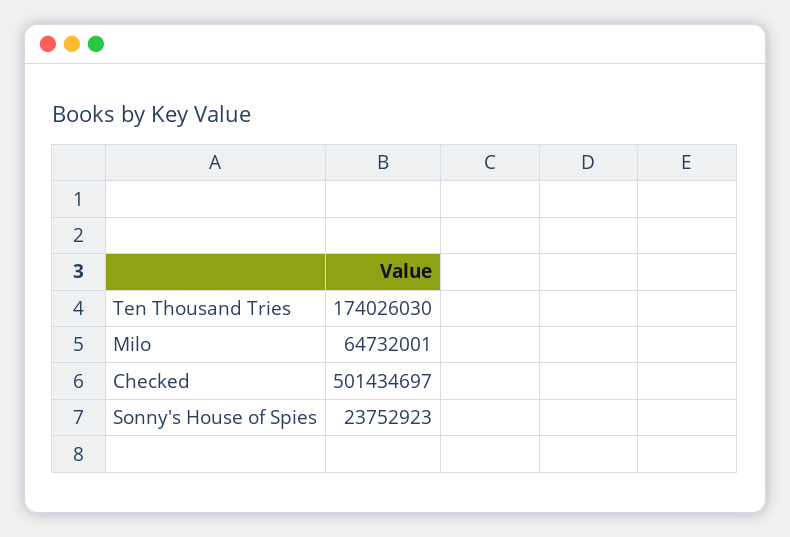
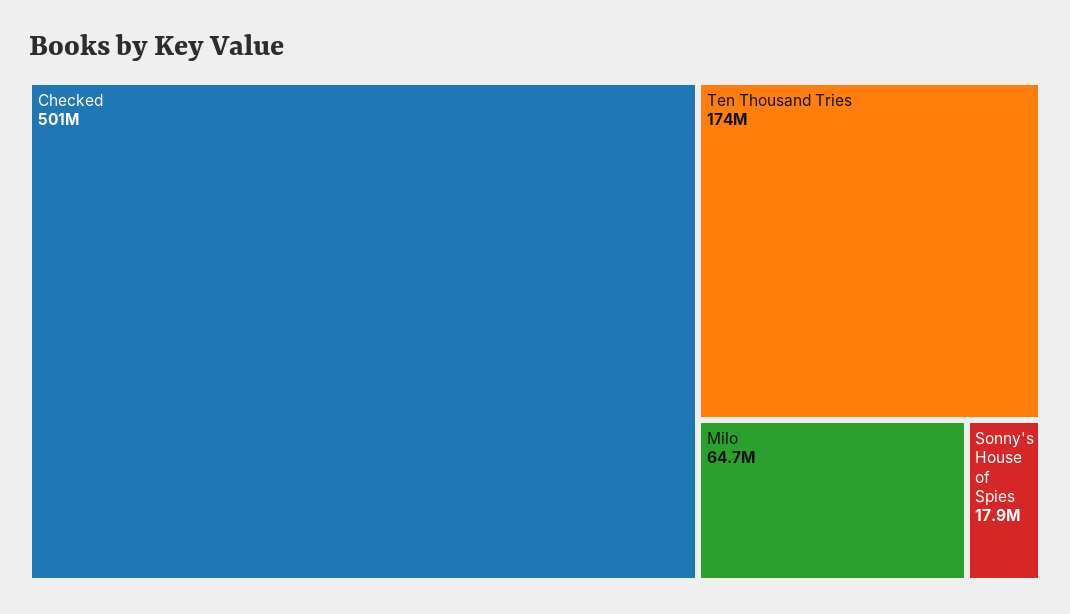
Sonny's House of Spies: 23752923 -> 17900000

